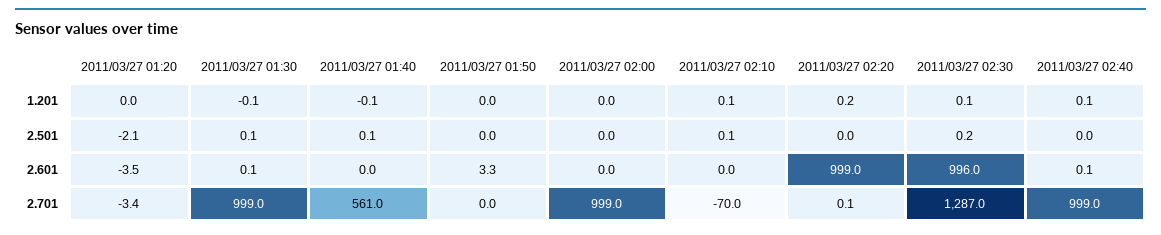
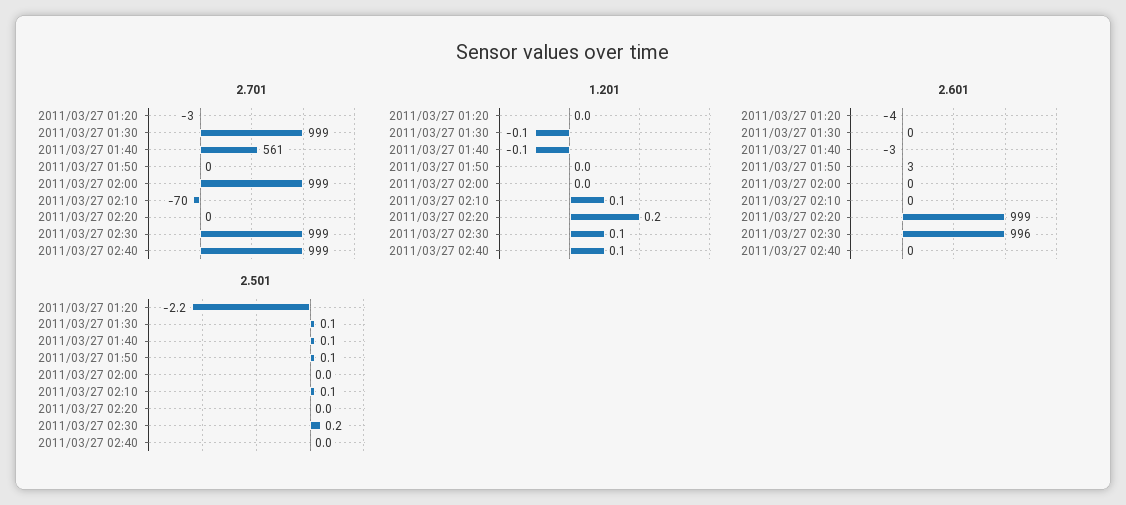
2.501, 2011/03/27 01:20: -2.1 -> -2.2
2.501, 2011/03/27 01:50: 0 -> 0.1
2.601, 2011/03/27 01:40: 0 -> -3
2.701, 2011/03/27 02:30: 1287 -> 999

